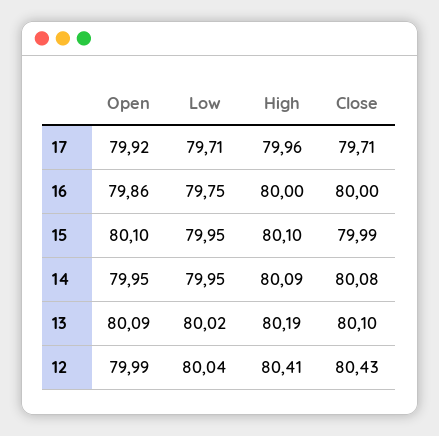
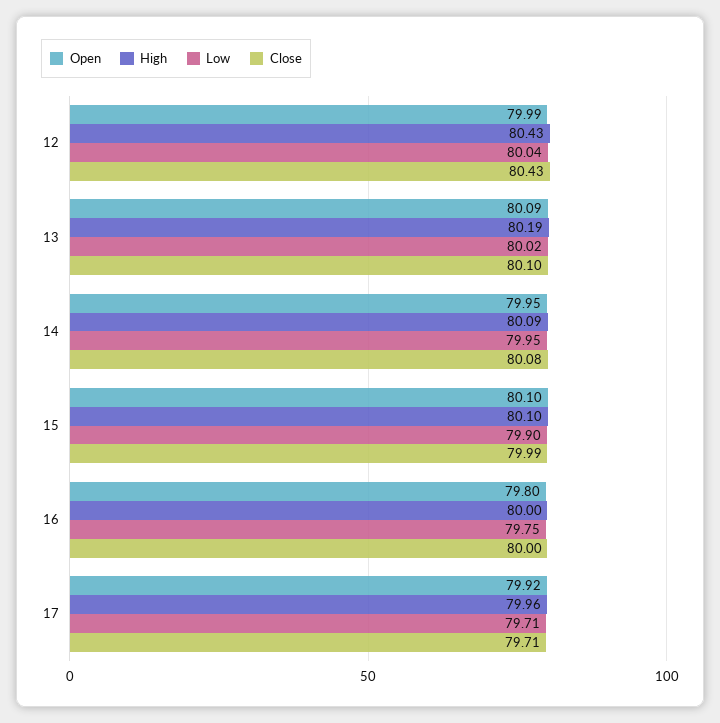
Open, 16: 79.86 -> 79.8
Low, 15: 79.95 -> 79.9
High, 12: 80.41 -> 80.43

